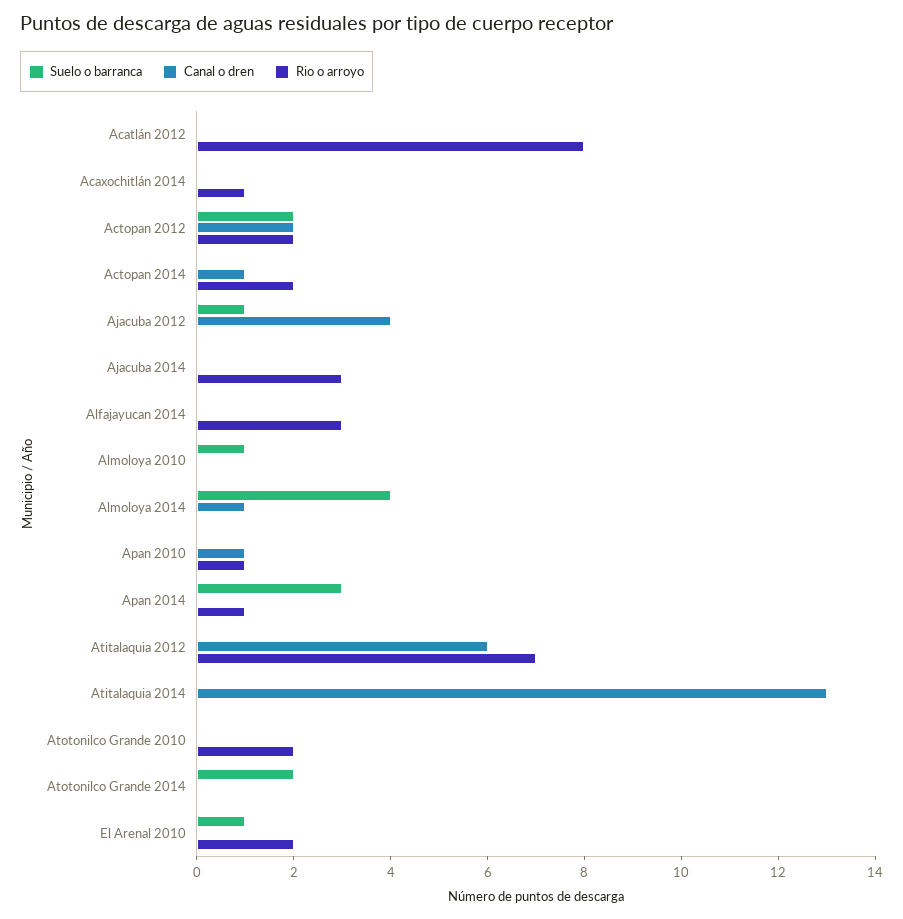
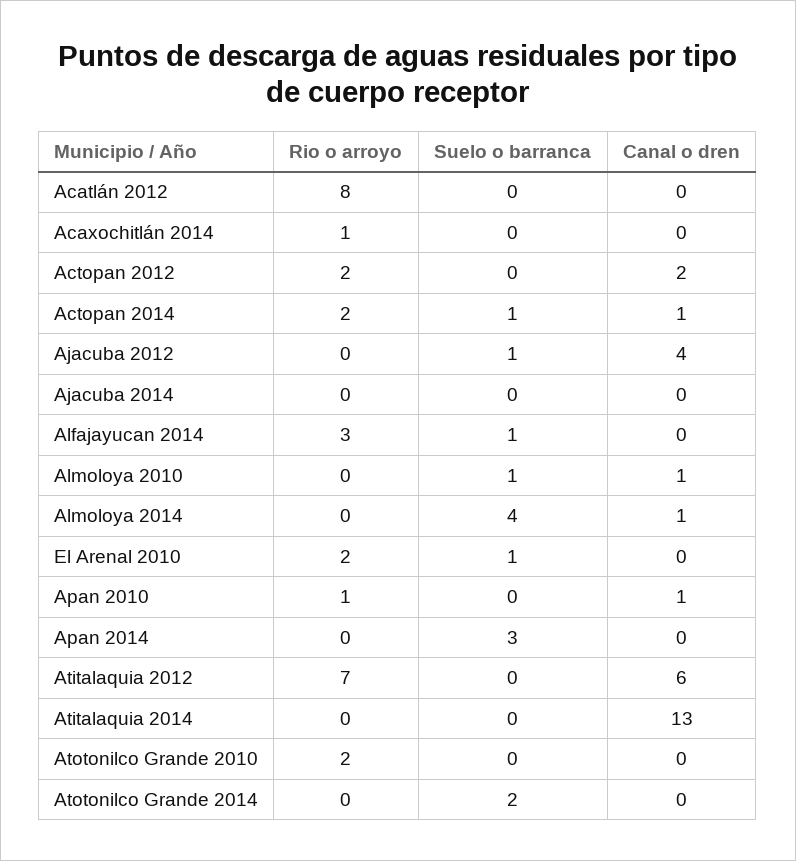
Suelo o barranca, Actopan 2012: 2 -> 0
Suelo o barranca, Actopan 2014: 0 -> 1
Rio o arroyo, Ajacuba 2014: 3 -> 0
Suelo o barranca, Alfajayucan 2014: 0 -> 1
Canal o dren, Almoloya 2010: 0 -> 1
Rio o arroyo, Apan 2014: 1 -> 0

